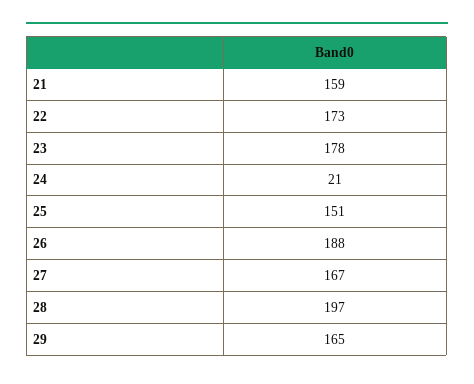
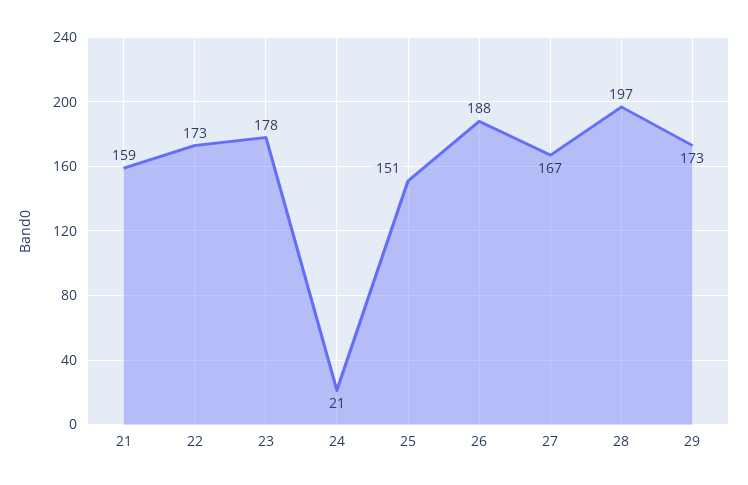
29: 165 -> 173

